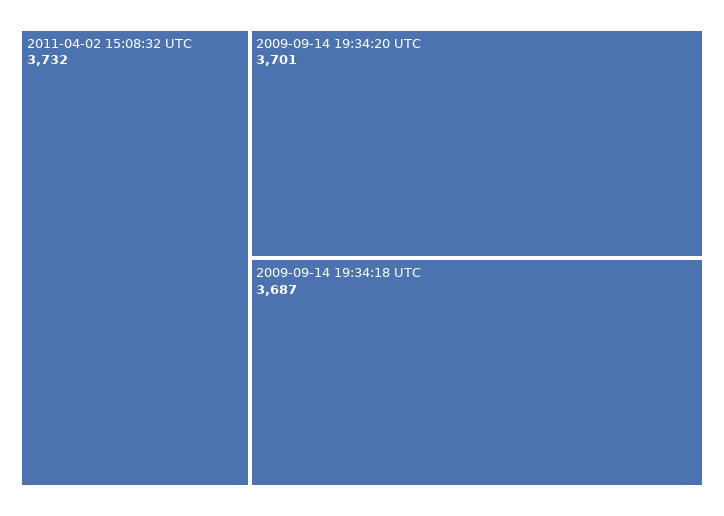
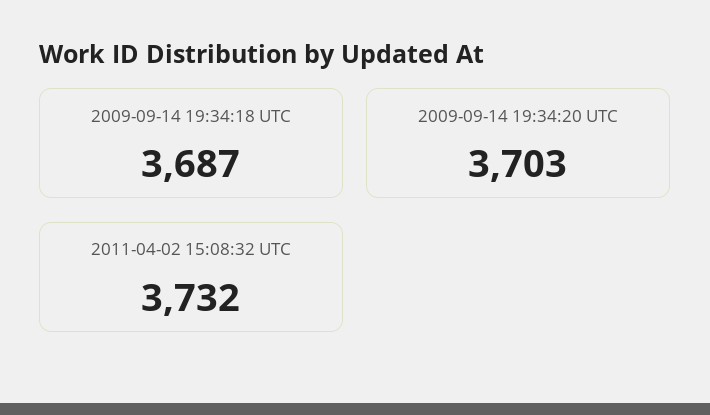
2009-09-14 19:34:20 UTC: 3701 -> 3703

